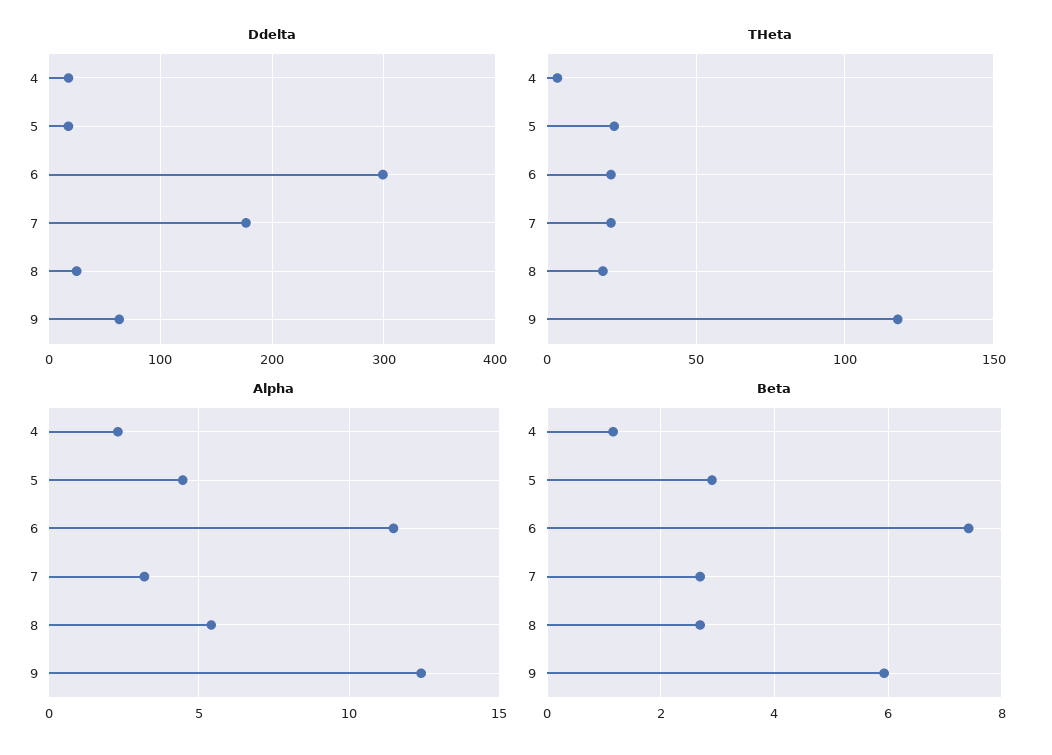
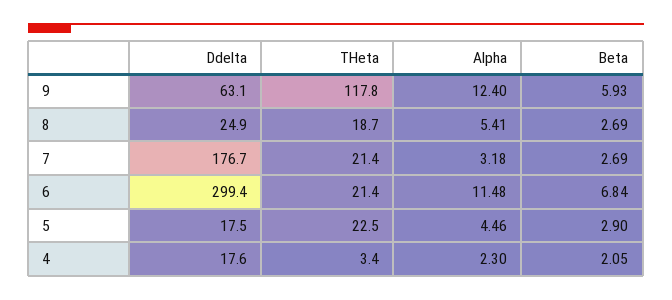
Beta, 4: 1.2 -> 2.05
Beta, 6: 7.4 -> 6.84

